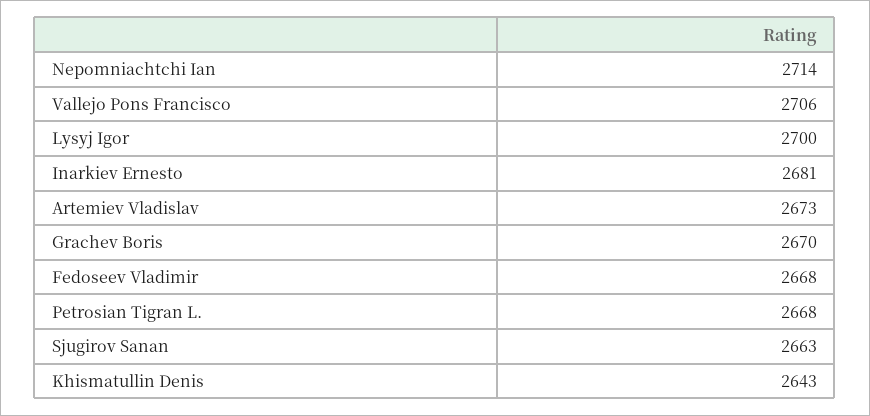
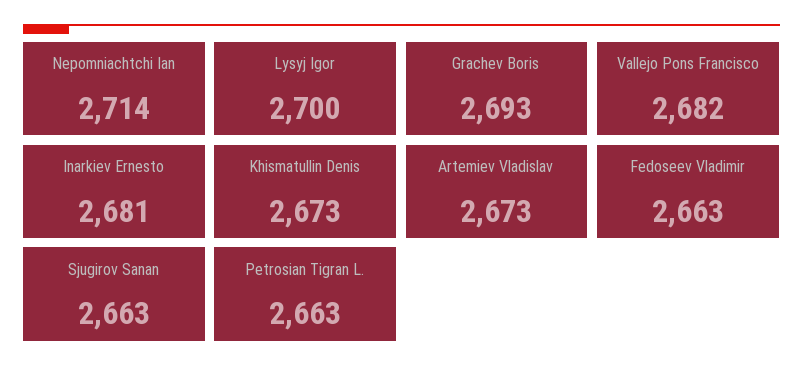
Vallejo Pons Francisco: 2706 -> 2682
Grachev Boris: 2670 -> 2693
Fedoseev Vladimir: 2668 -> 2663
Petrosian Tigran L.: 2668 -> 2663
Khismatullin Denis: 2643 -> 2673

